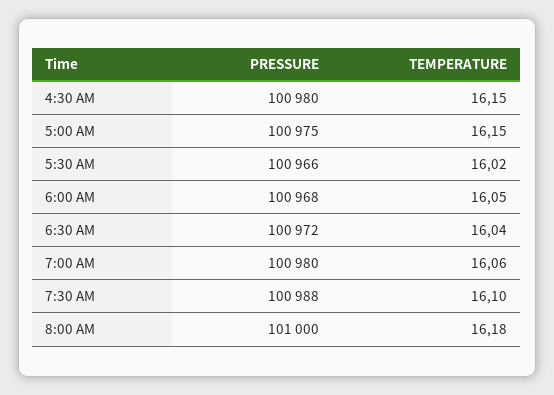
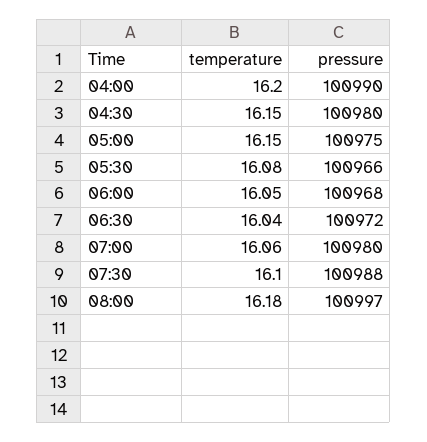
TEMPERATURE, 5:30 AM: 16.02 -> 16.08
PRESSURE, 8:00 AM: 101000 -> 100997
TEMPERATURE, 04:00: none -> 16.2
PRESSURE, 04:00: none -> 100990

